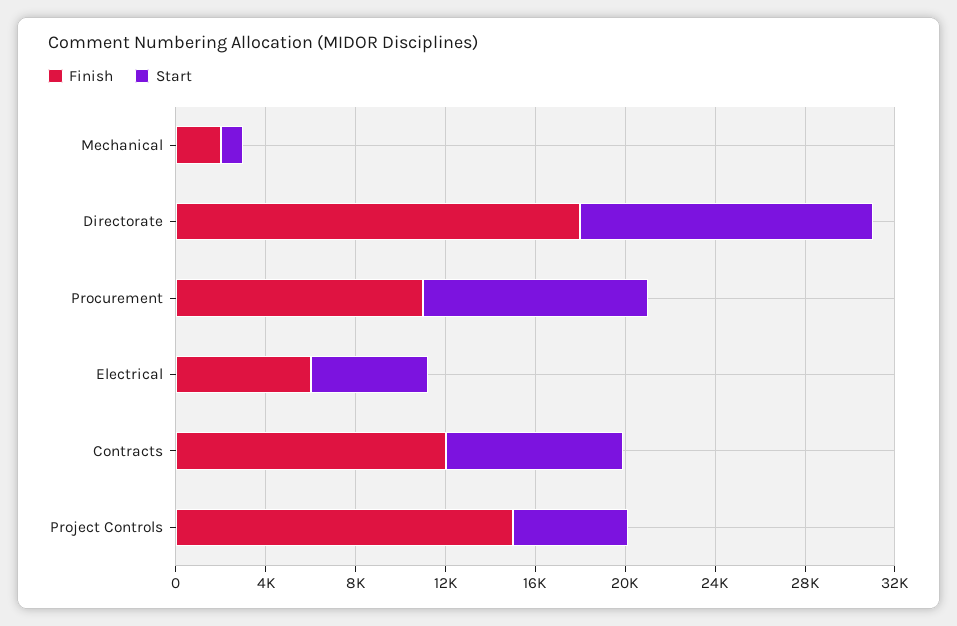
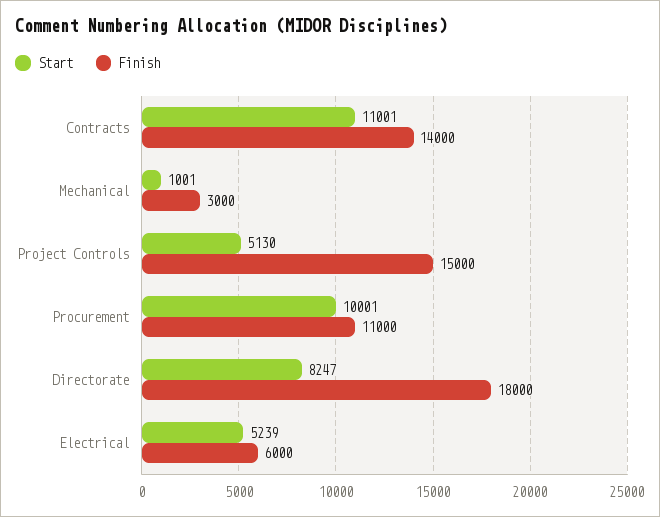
Finish, Mechanical: 2000 -> 3000
Start, Directorate: 13000 -> 8247
Finish, Contracts: 12000 -> 14000
Start, Contracts: 8000 -> 11001

